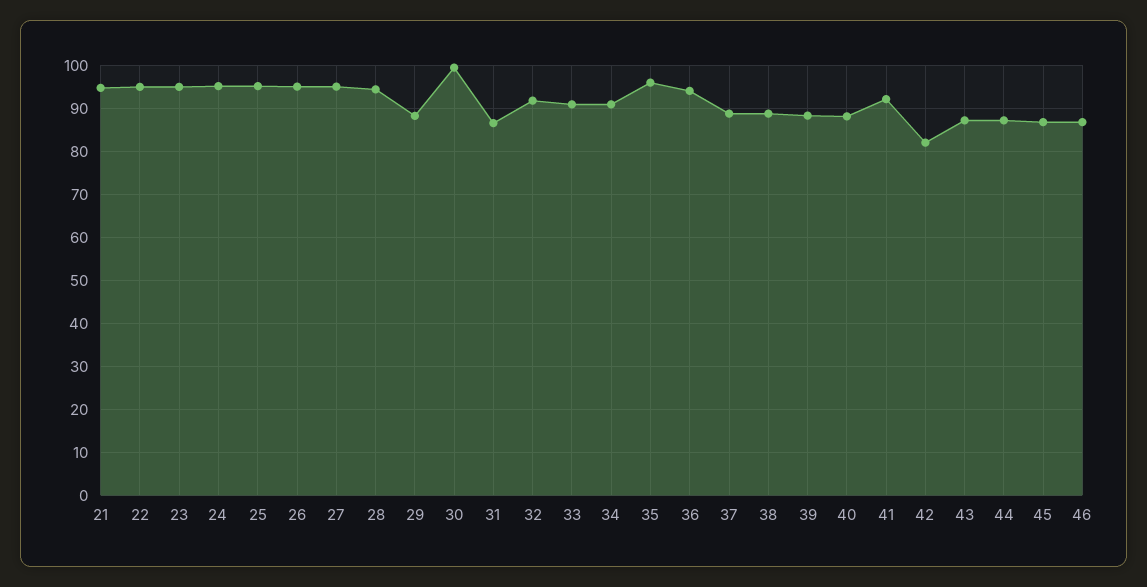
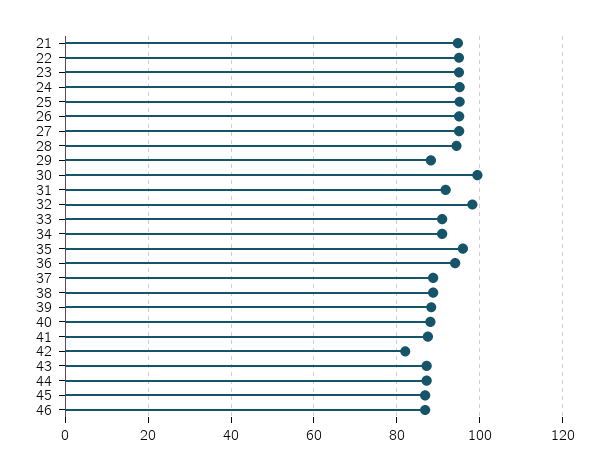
31: 86 -> 92
32: 92 -> 98
41: 92 -> 88

